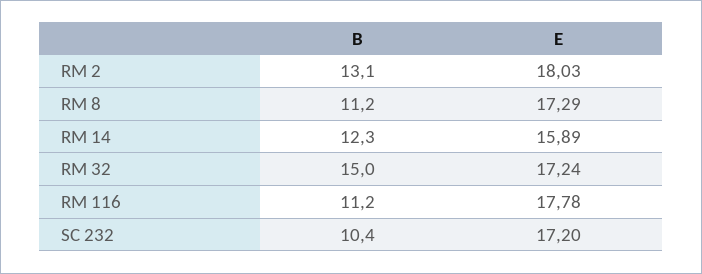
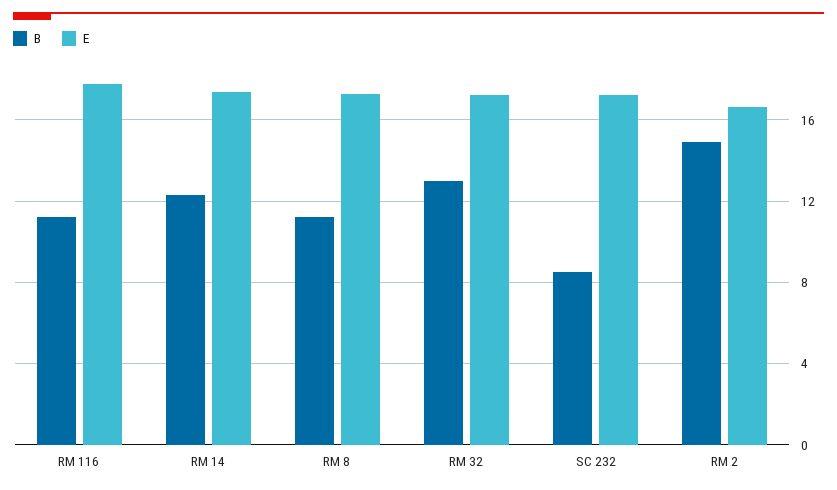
B, RM 2: 13.1 -> 15
E, RM 2: 18.03 -> 16.5
E, RM 14: 15.89 -> 17.5
B, RM 32: 15 -> 13
B, SC 232: 10.4 -> 8.5

